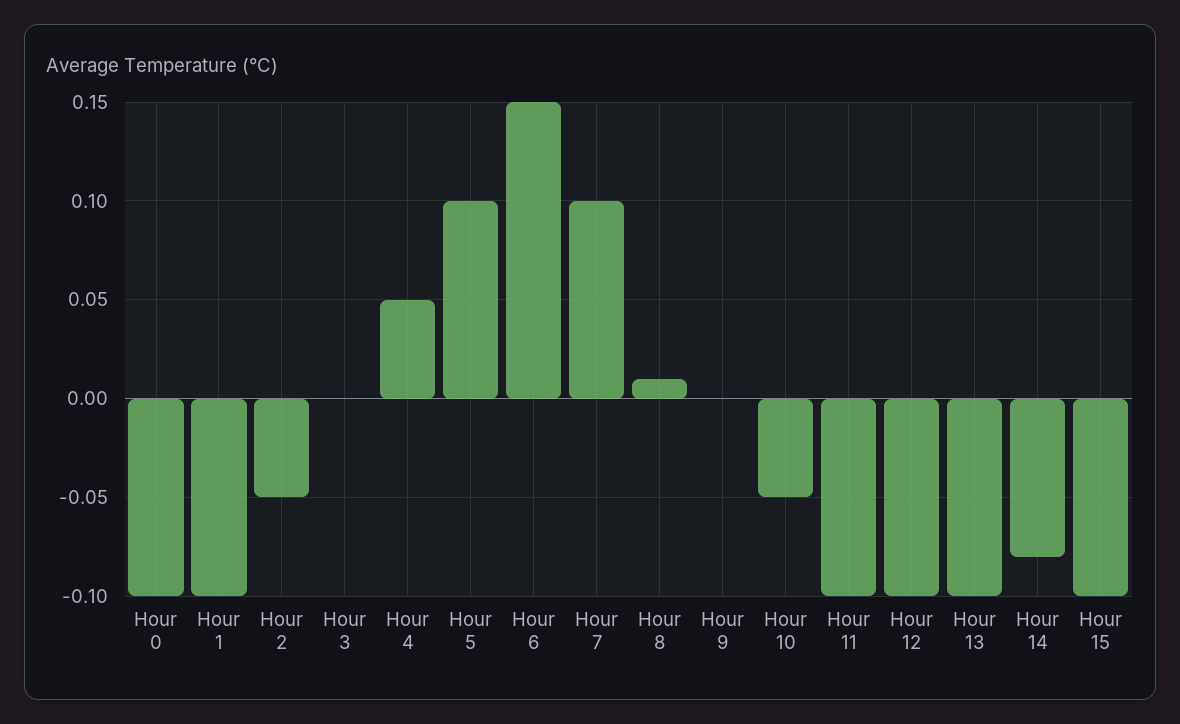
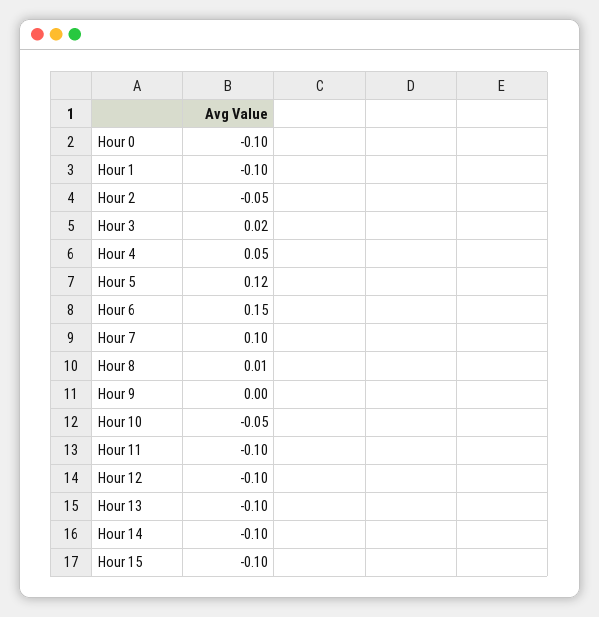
Hour 3: 0 -> 0.02
Hour 5: 0.1 -> 0.12
Hour 14: -0.08 -> -0.1

